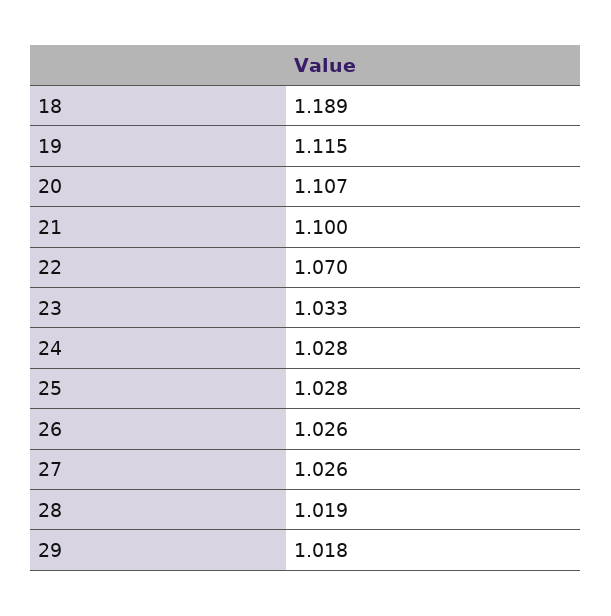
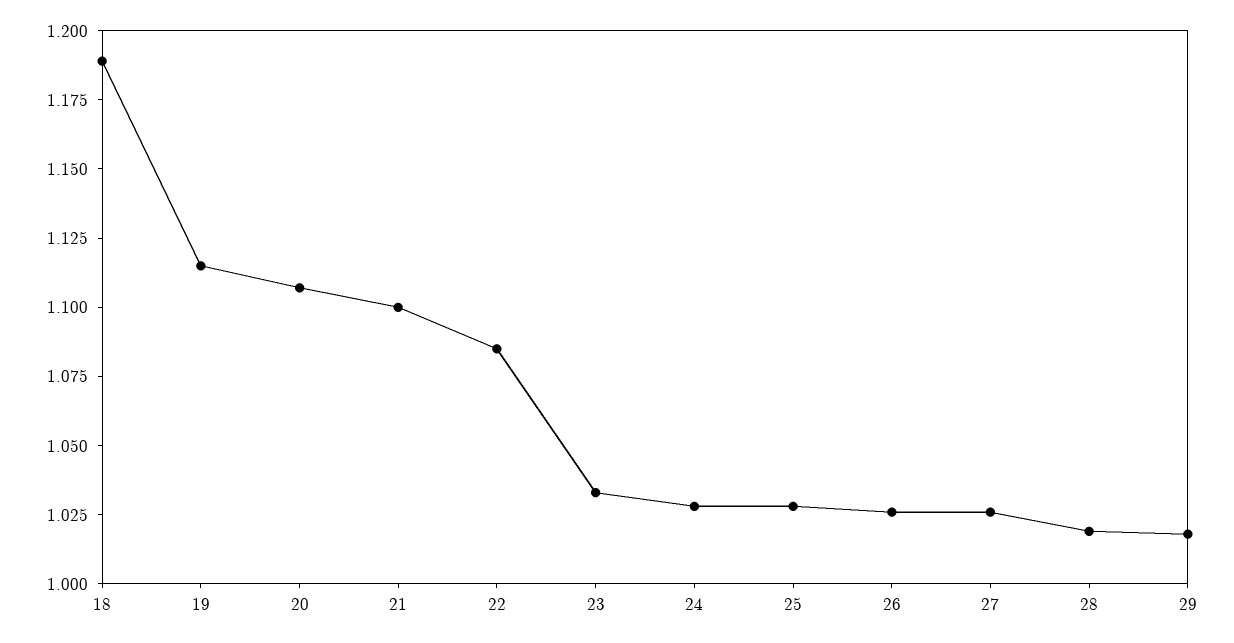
22: 1.07 -> 1.085

